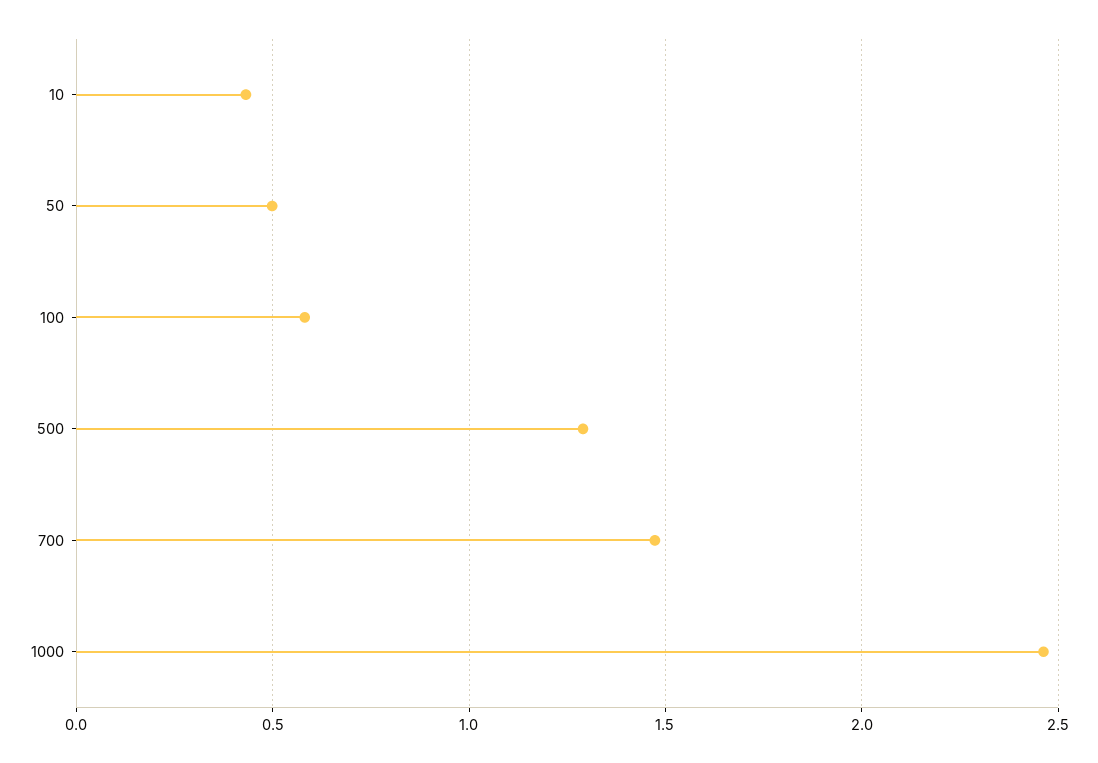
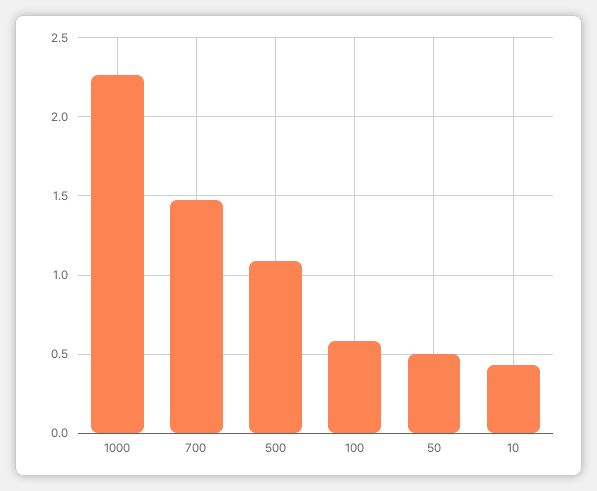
500: 1.3 -> 1.1
1000: 2.45 -> 2.25

